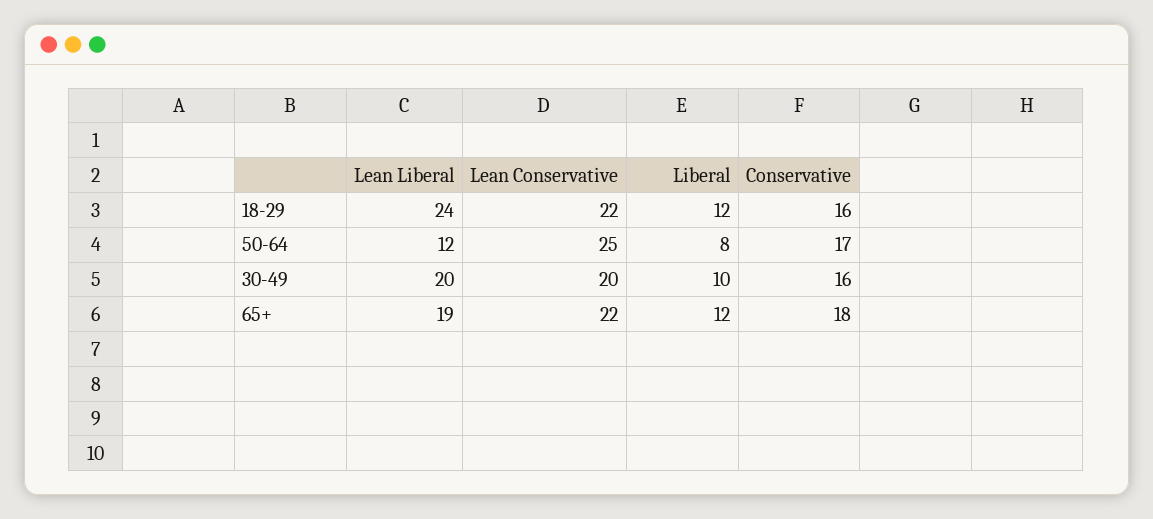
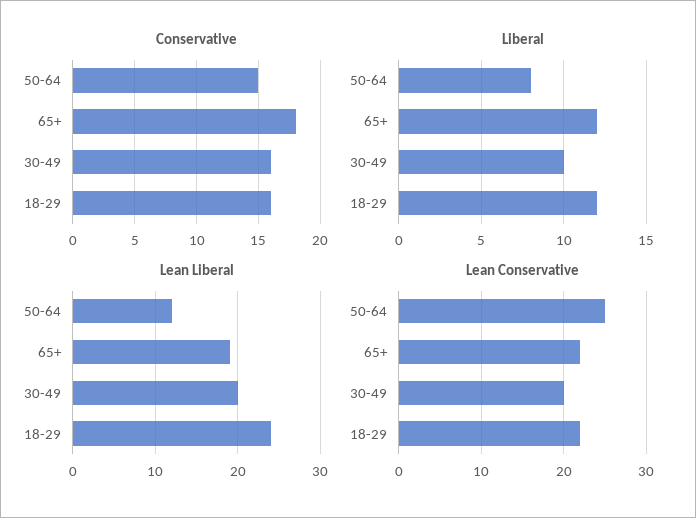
Conservative, 50-64: 17 -> 15

